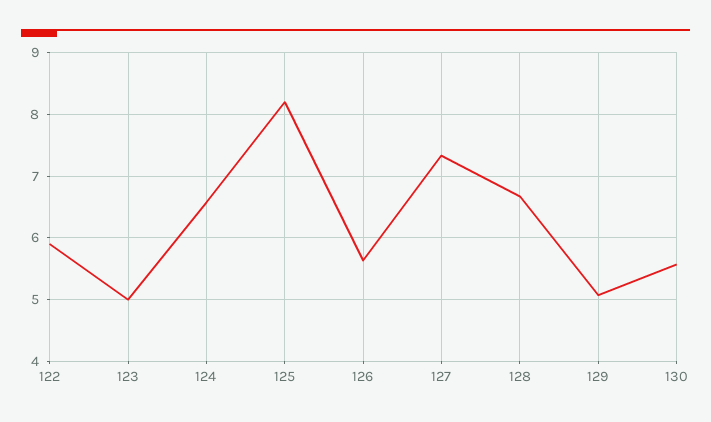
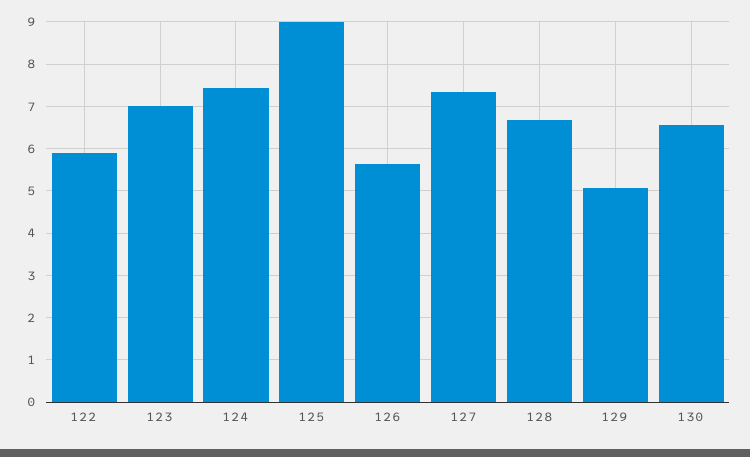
123: 5 -> 7
124: 6.6 -> 7.4
125: 8.2 -> 9
130: 5.6 -> 6.6

